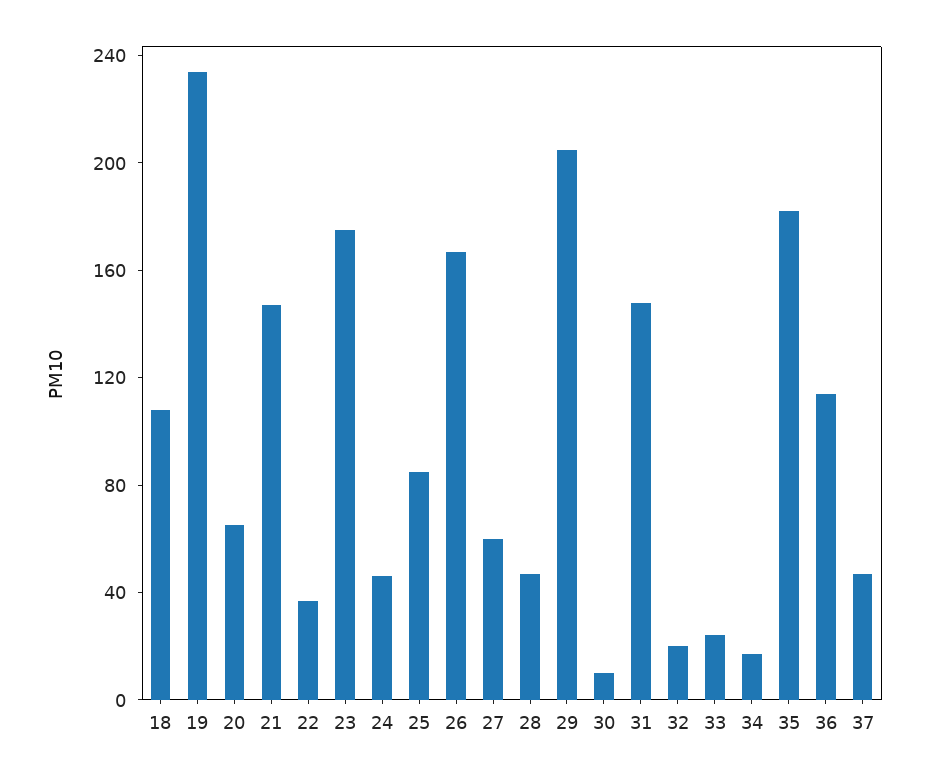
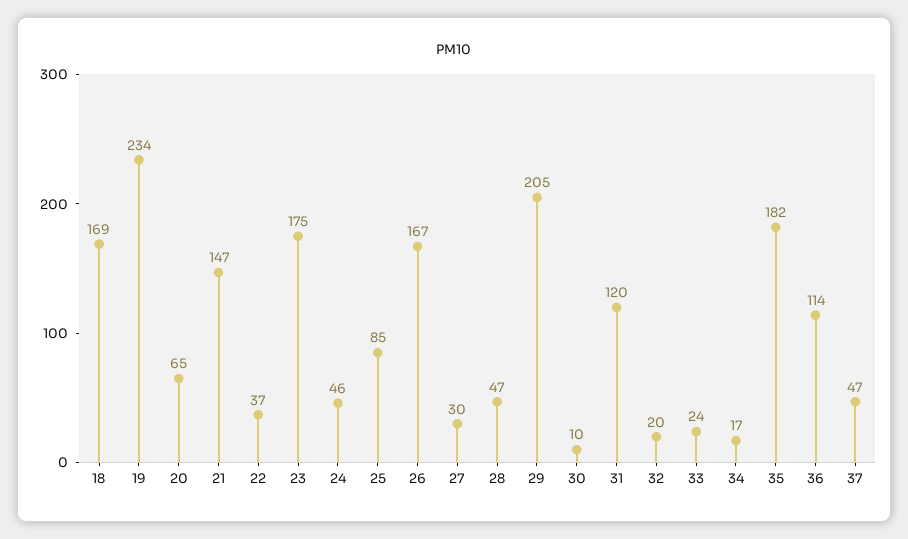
18: 110 -> 169
27: 60 -> 30
31: 150 -> 120

